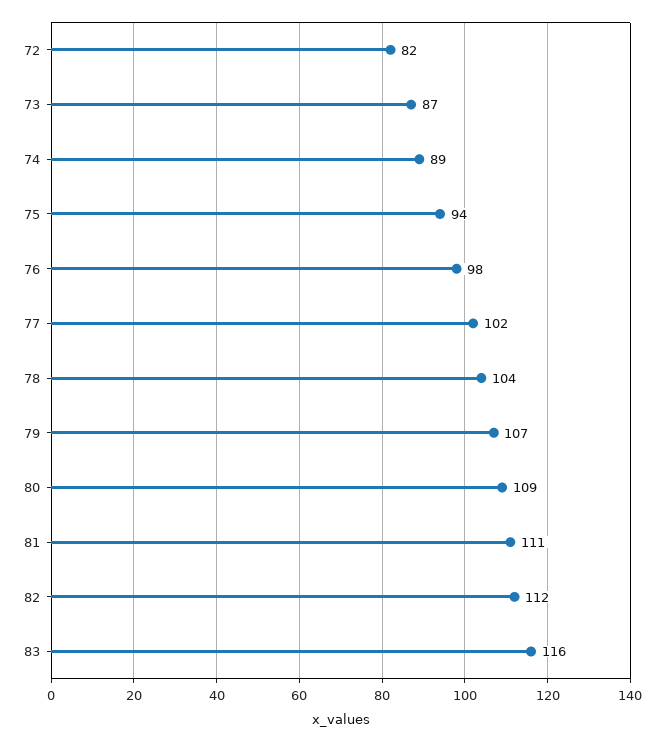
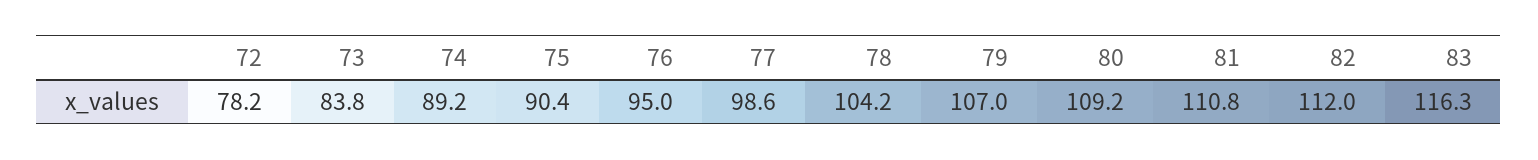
72: 82 -> 78.2
73: 87 -> 83.8
75: 94 -> 90.4
76: 98 -> 95
77: 102 -> 98.6

